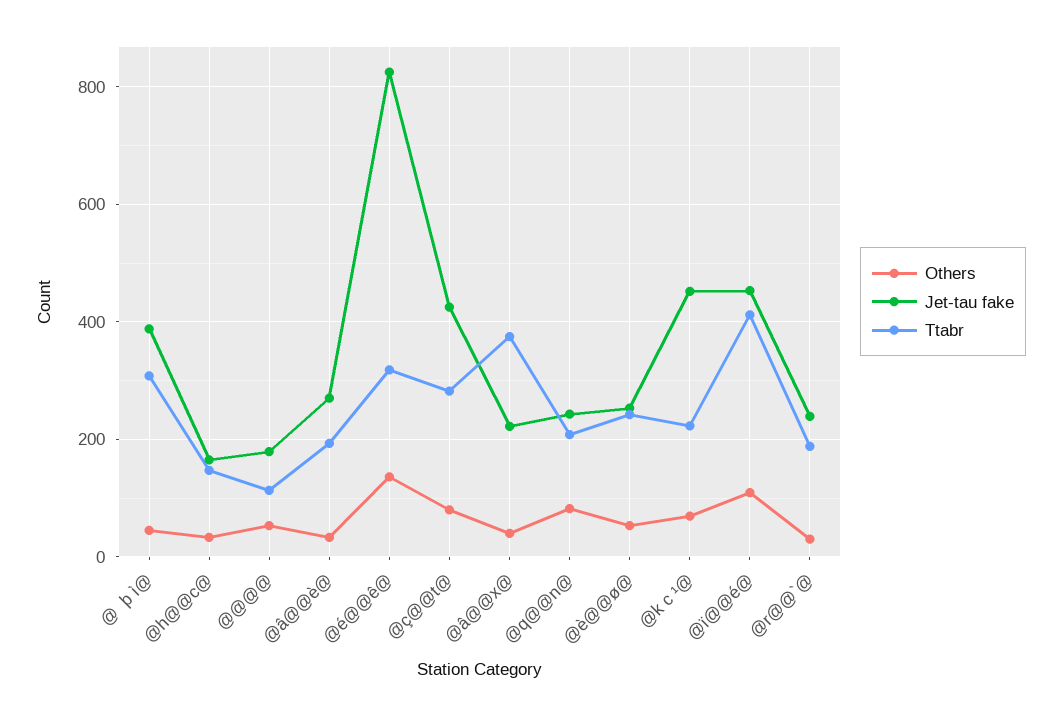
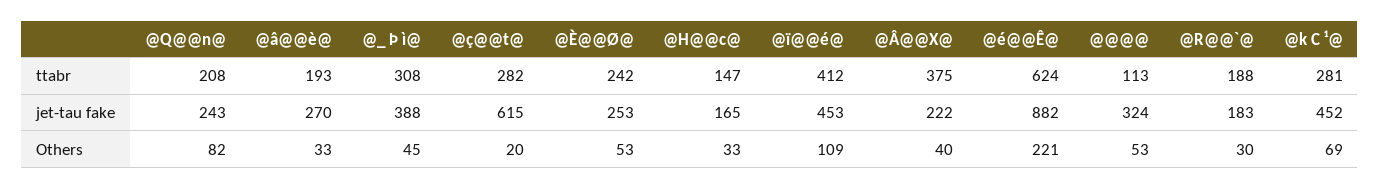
Jet-tau fake, @@@@: 180 -> 324
Others, @é@@ê@: 140 -> 221
Jet-tau fake, @é@@ê@: 820 -> 882
Ttabr, @é@@ê@: 320 -> 624
Others, @ç@@t@: 80 -> 20
Jet-tau fake, @ç@@t@: 420 -> 615
Ttabr, @k c ¹@: 220 -> 281
Jet-tau fake, @r@@`@: 240 -> 183

